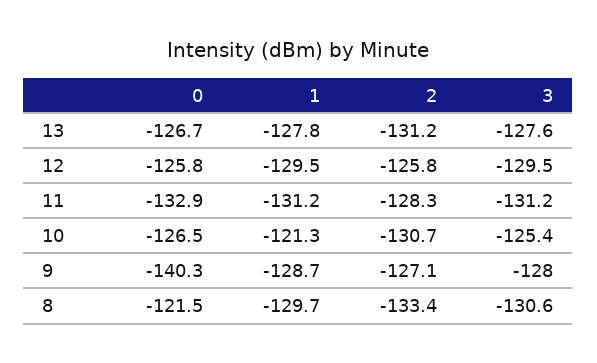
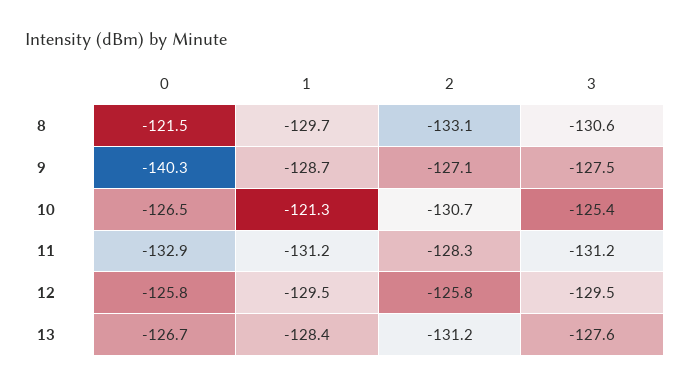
1, 13: -127.8 -> -128.4
3, 9: -128 -> -127.5
2, 8: -133.4 -> -133.1

